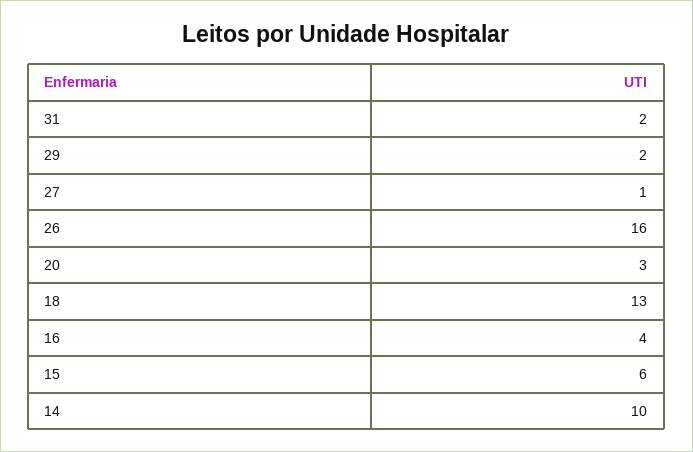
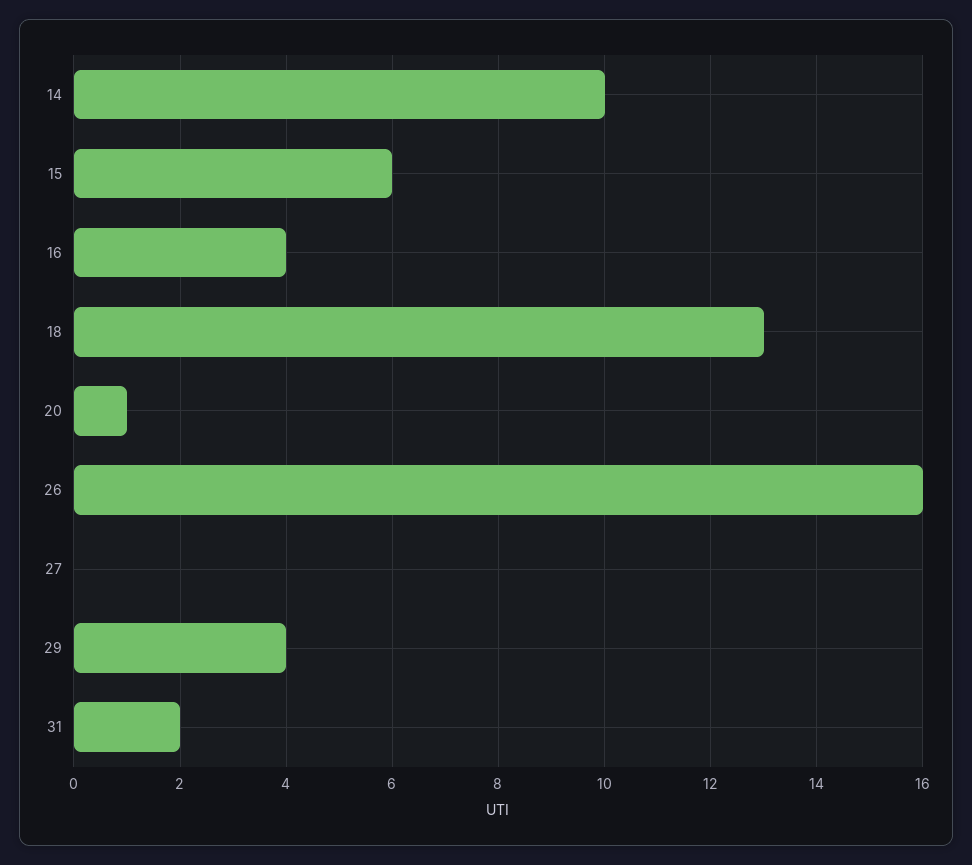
29: 2 -> 4
27: 1 -> 0
20: 3 -> 1

